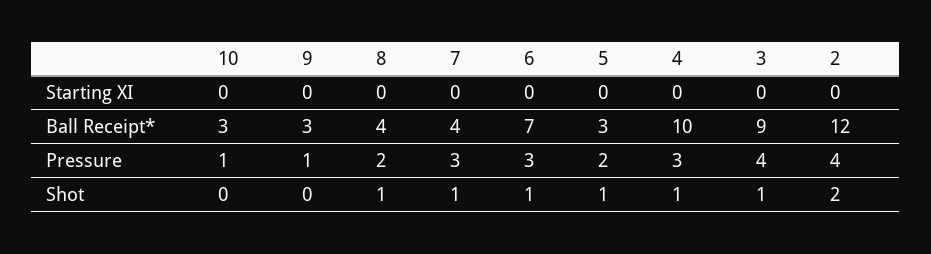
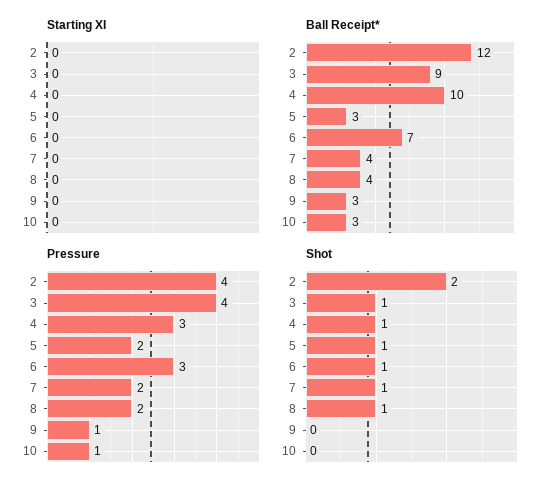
Pressure, 7: 3 -> 2

